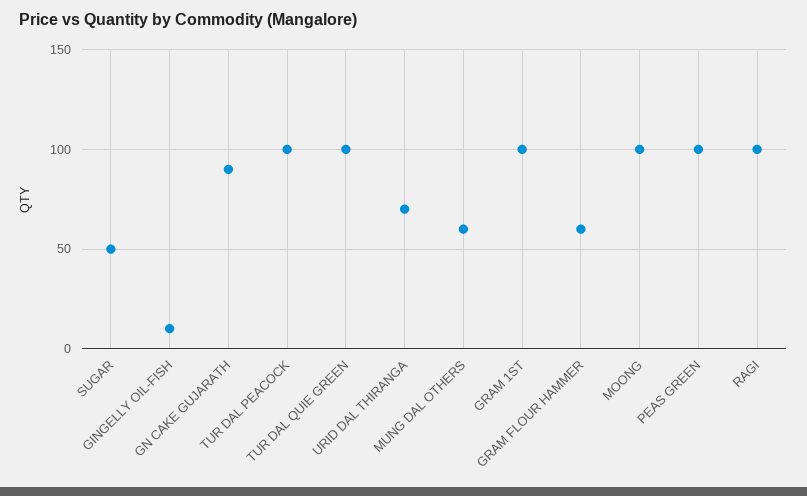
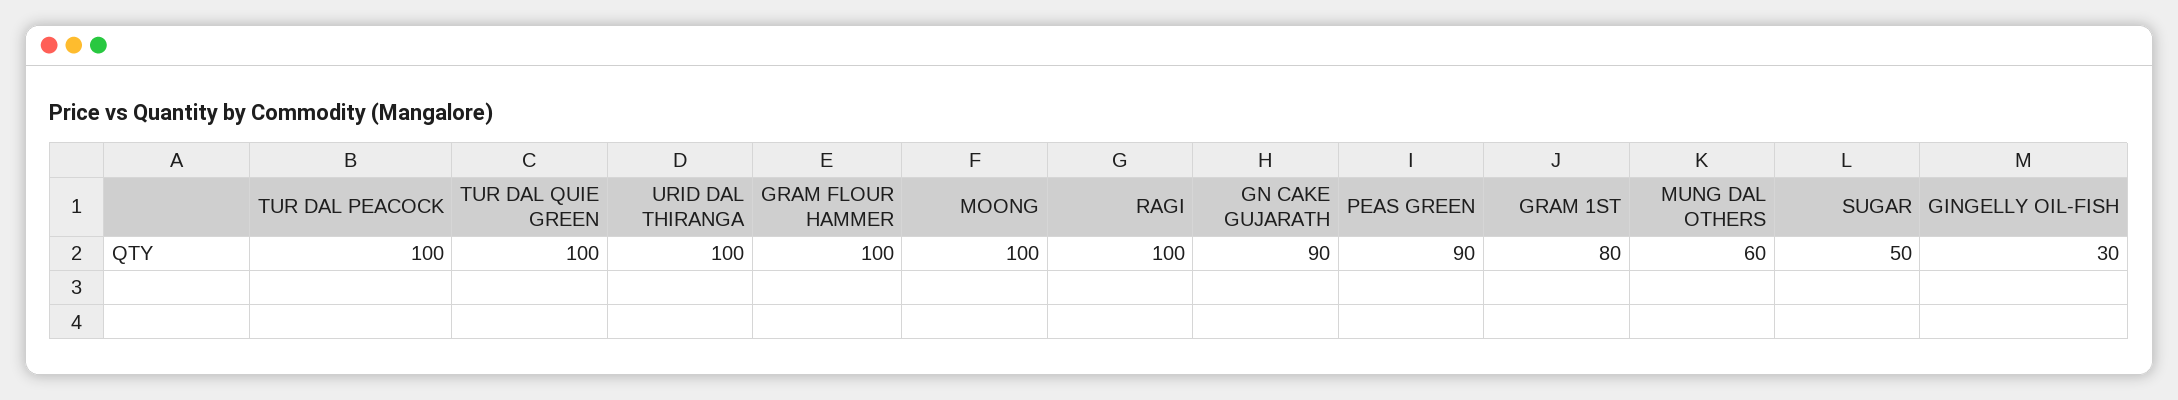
GINGELLY OIL-FISH: 10 -> 30
URID DAL THIRANGA: 70 -> 100
GRAM 1ST: 100 -> 80
GRAM FLOUR HAMMER: 60 -> 100
PEAS GREEN: 100 -> 90

